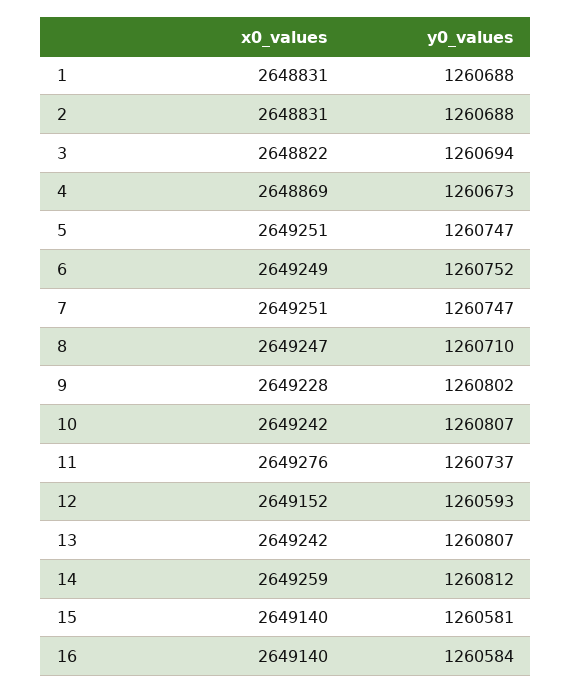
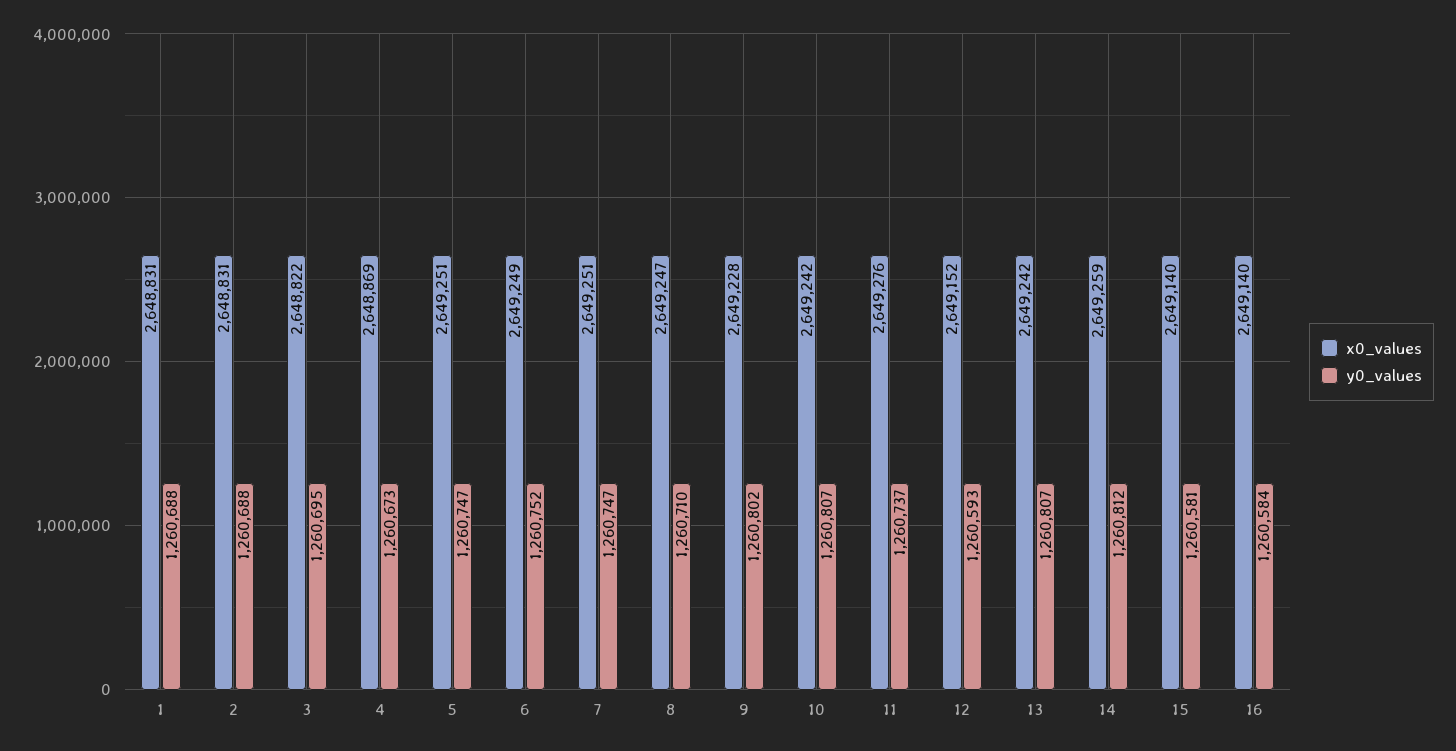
y0_values, 3: 1260694 -> 1260695

